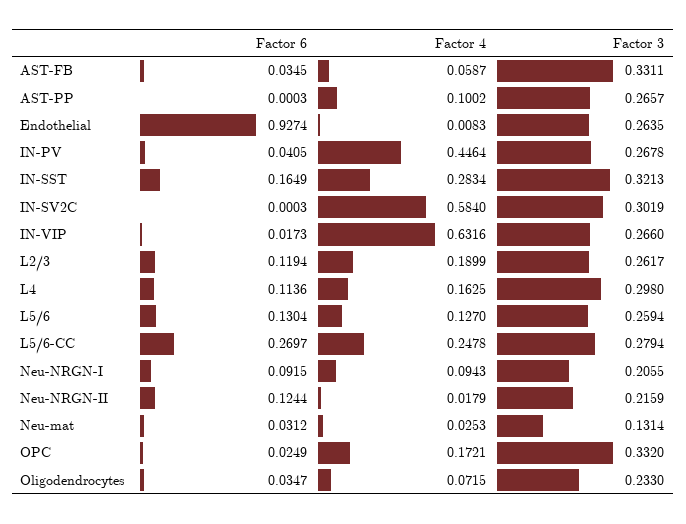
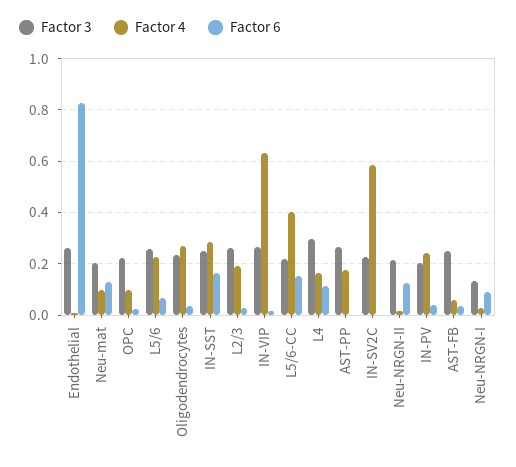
Factor 3, AST-FB: 0.3311 -> 0.25
Factor 4, AST-PP: 0.1002 -> 0.175
Factor 6, Endothelial: 0.9274 -> 0.825
Factor 4, IN-PV: 0.4464 -> 0.25
Factor 3, IN-PV: 0.2678 -> 0.2
Factor 3, IN-SST: 0.3213 -> 0.25
Factor 3, IN-SV2C: 0.3019 -> 0.225
Factor 6, L2/3: 0.1194 -> 0.025
Factor 6, L5/6: 0.1304 -> 0.075
Factor 4, L5/6: 0.127 -> 0.225
Factor 6, L5/6-CC: 0.2697 -> 0.15
Factor 4, L5/6-CC: 0.2478 -> 0.4
Factor 3, L5/6-CC: 0.2794 -> 0.225
Factor 4, Neu-NRGN-I: 0.0943 -> 0.025
Factor 3, Neu-NRGN-I: 0.2055 -> 0.125
Factor 6, Neu-mat: 0.0312 -> 0.125
Factor 4, Neu-mat: 0.0253 -> 0.1
Factor 3, Neu-mat: 0.1314 -> 0.2
Factor 4, OPC: 0.1721 -> 0.1
Factor 3, OPC: 0.332 -> 0.225
Factor 4, Oligodendrocytes: 0.0715 -> 0.275

